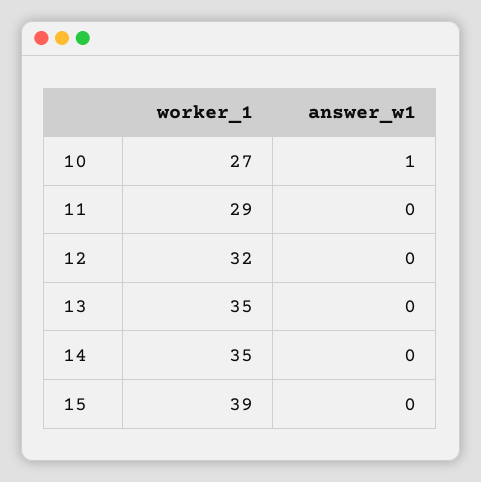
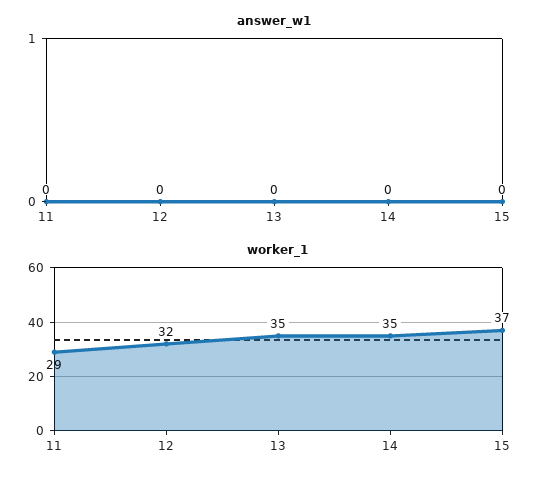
worker_1, 10: 27 -> none
answer_w1, 10: 1 -> none
worker_1, 15: 39 -> 37

